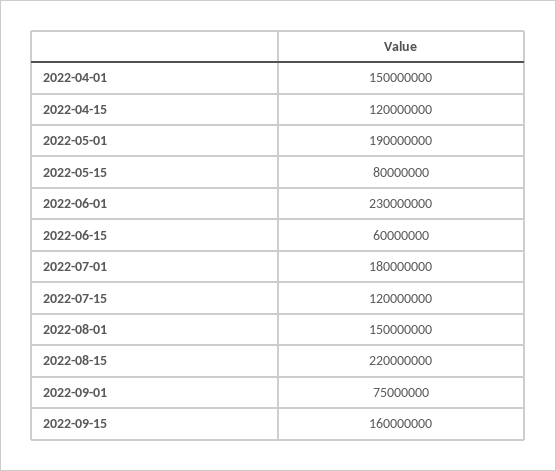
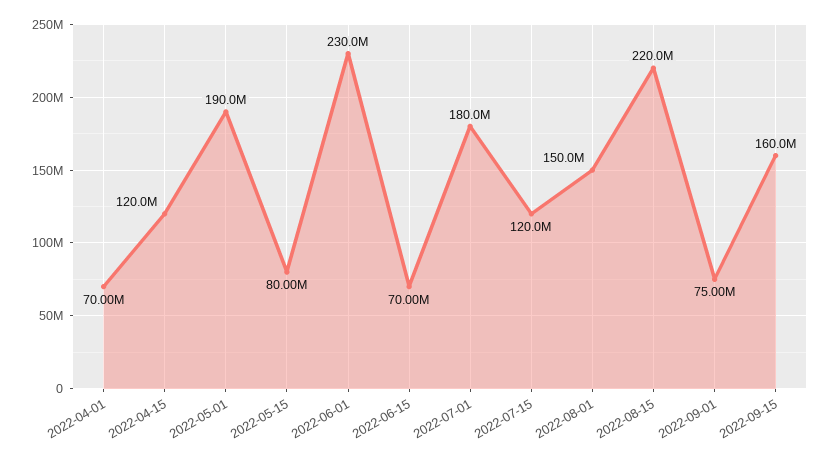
2022-04-01: 150000000 -> 70000000
2022-06-15: 60000000 -> 70000000

